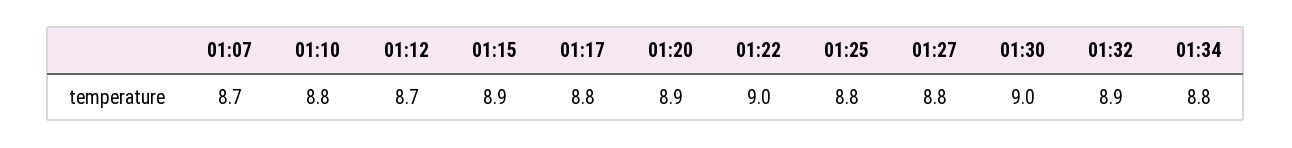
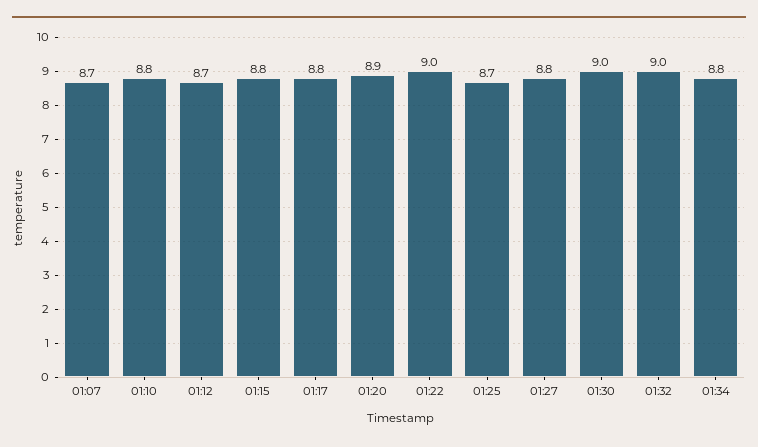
01:15: 8.9 -> 8.8
01:25: 8.8 -> 8.7
01:32: 8.9 -> 9

